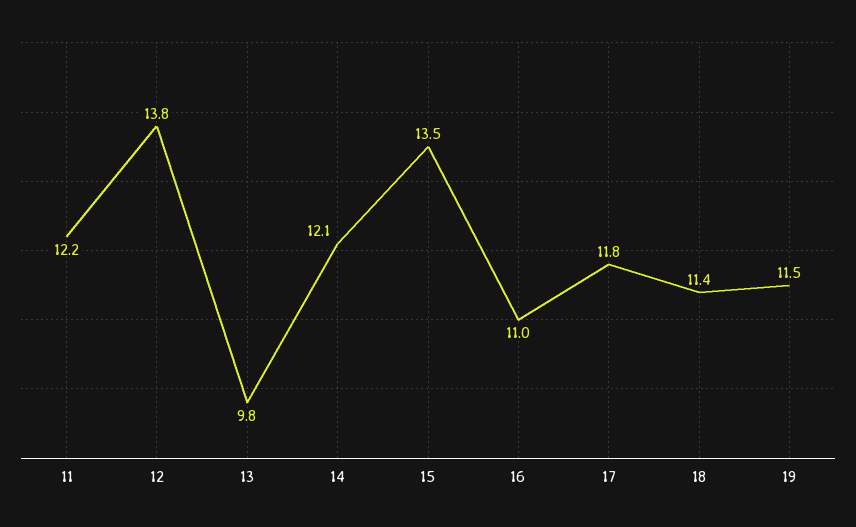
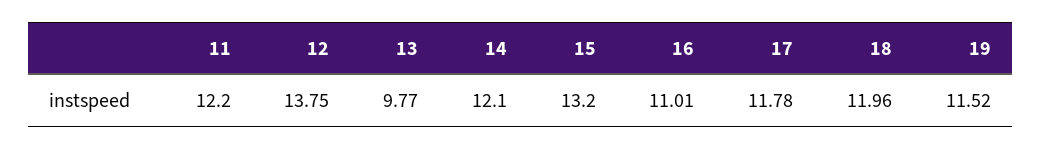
15: 13.5 -> 13.2
18: 11.4 -> 11.96

